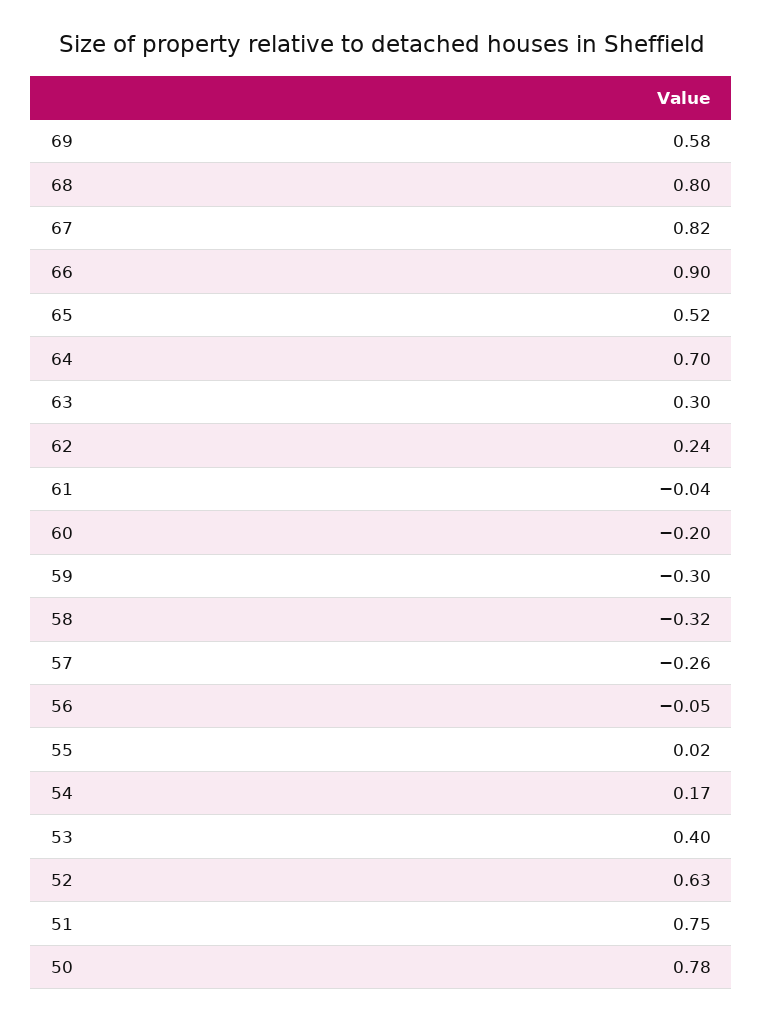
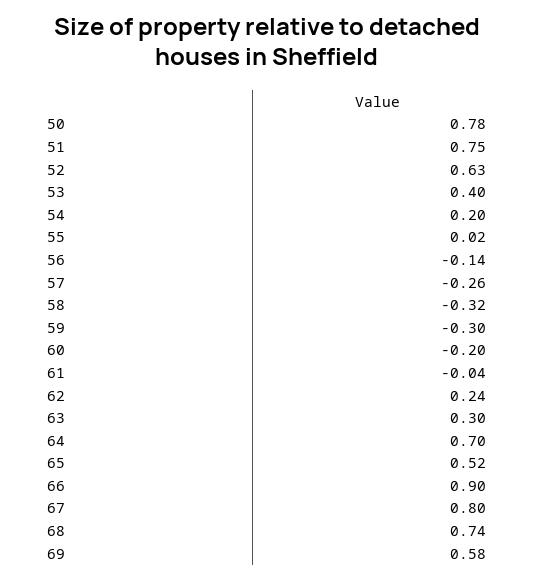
68: 0.8 -> 0.74
67: 0.82 -> 0.8
56: -0.05 -> -0.14
54: 0.17 -> 0.2

